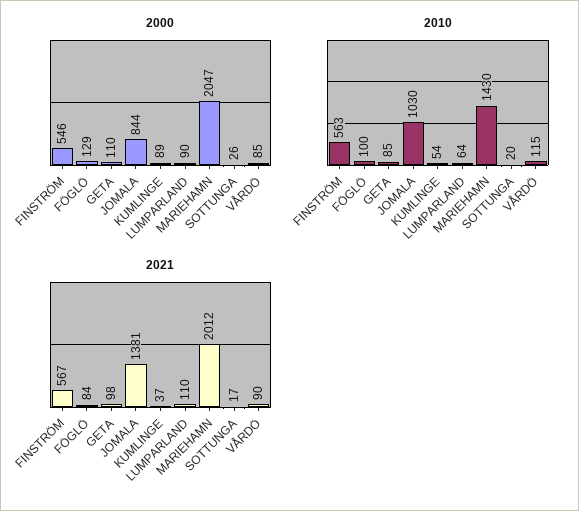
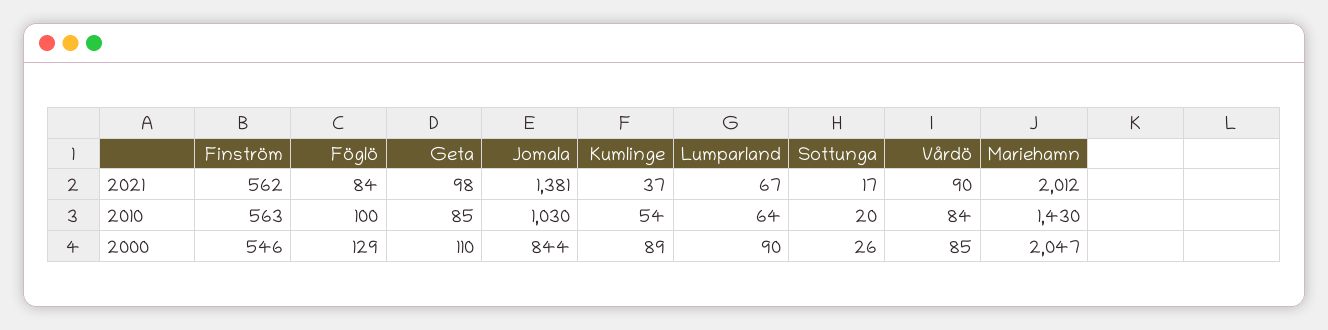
2010, VÅRDÖ: 115 -> 84
2021, FINSTRÖM: 567 -> 562
2021, LUMPARLAND: 110 -> 67

